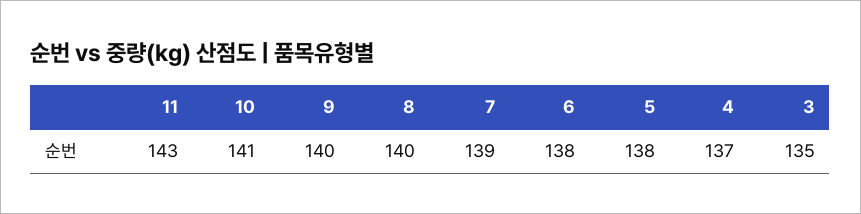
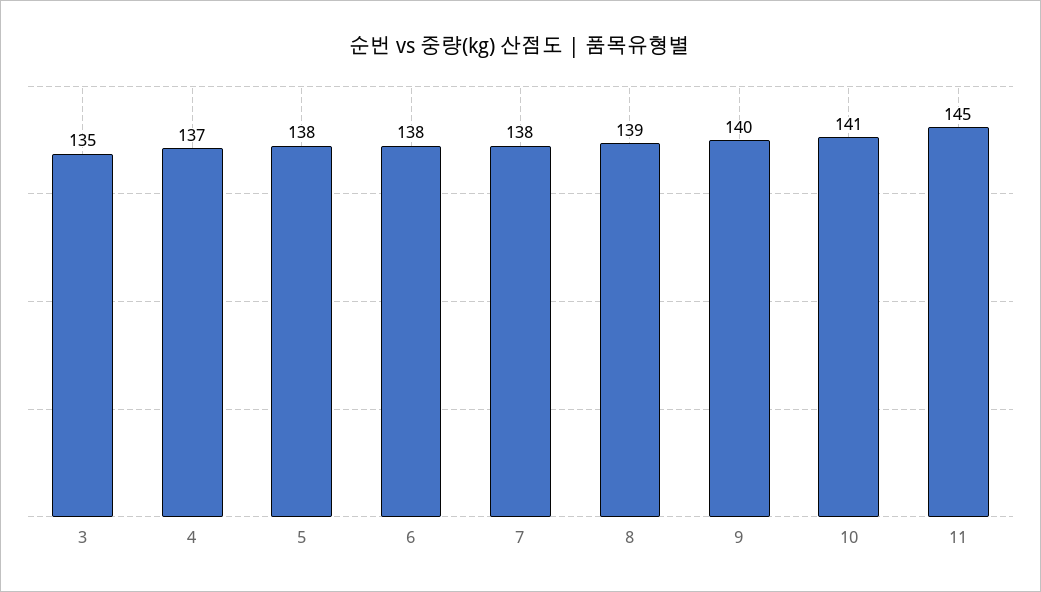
11: 143 -> 145
8: 140 -> 139
7: 139 -> 138

